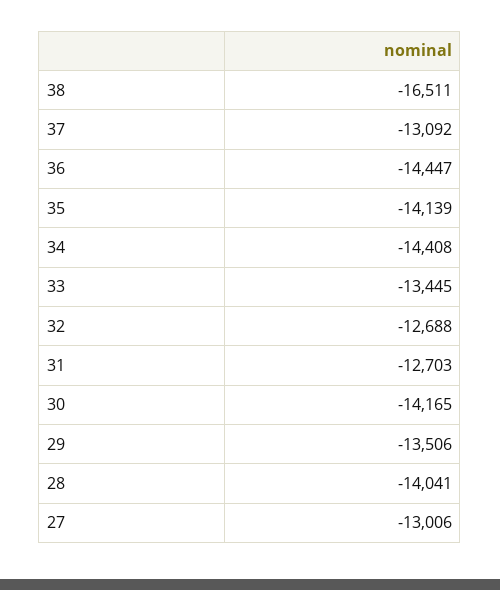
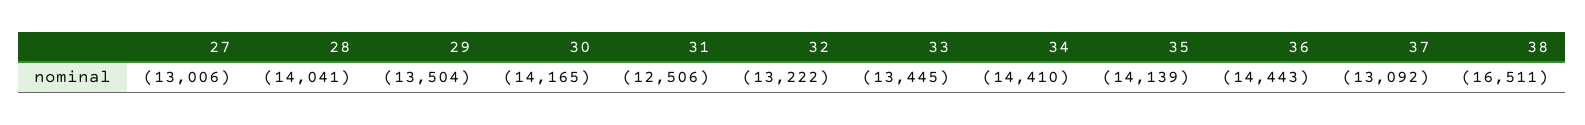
36: -14447 -> -14443
34: -14408 -> -14410
32: -12688 -> -13222
31: -12703 -> -12506
29: -13506 -> -13504

